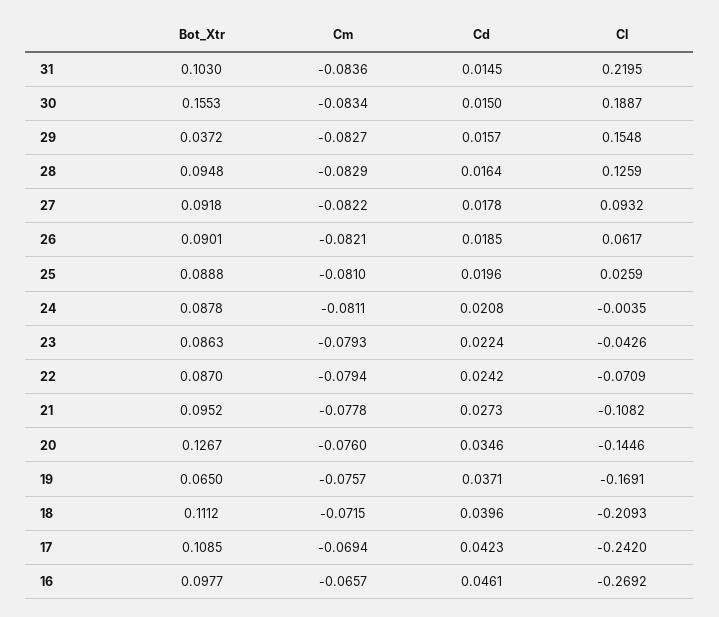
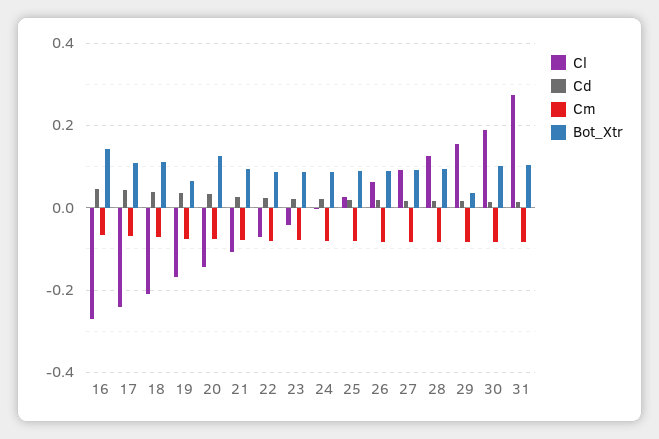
Cl, 31: 0.2195 -> 0.28
Bot_Xtr, 30: 0.1553 -> 0.1
Bot_Xtr, 16: 0.0977 -> 0.14

